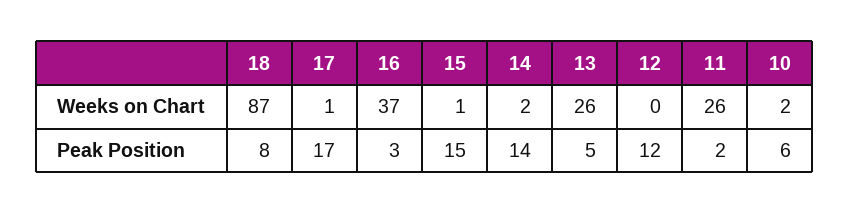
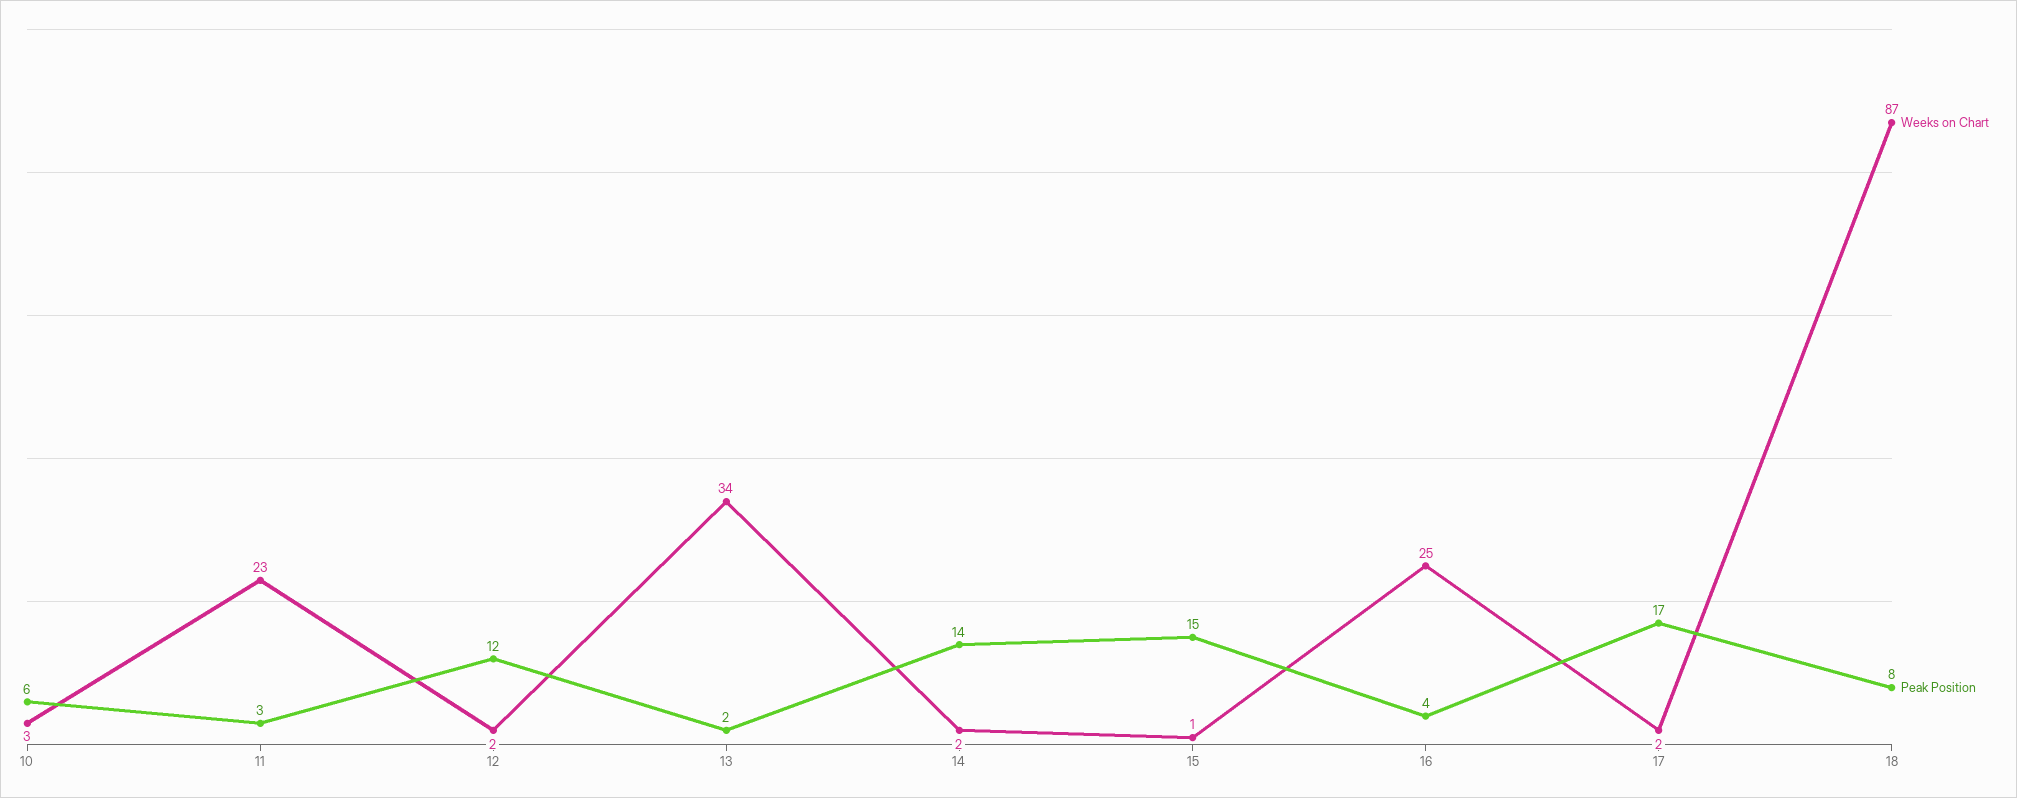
Weeks on Chart, 17: 1 -> 2
Weeks on Chart, 16: 37 -> 25
Weeks on Chart, 13: 26 -> 34
Weeks on Chart, 12: 0 -> 2
Weeks on Chart, 11: 26 -> 23
Weeks on Chart, 10: 2 -> 3
Peak Position, 16: 3 -> 4
Peak Position, 13: 5 -> 2
Peak Position, 11: 2 -> 3

